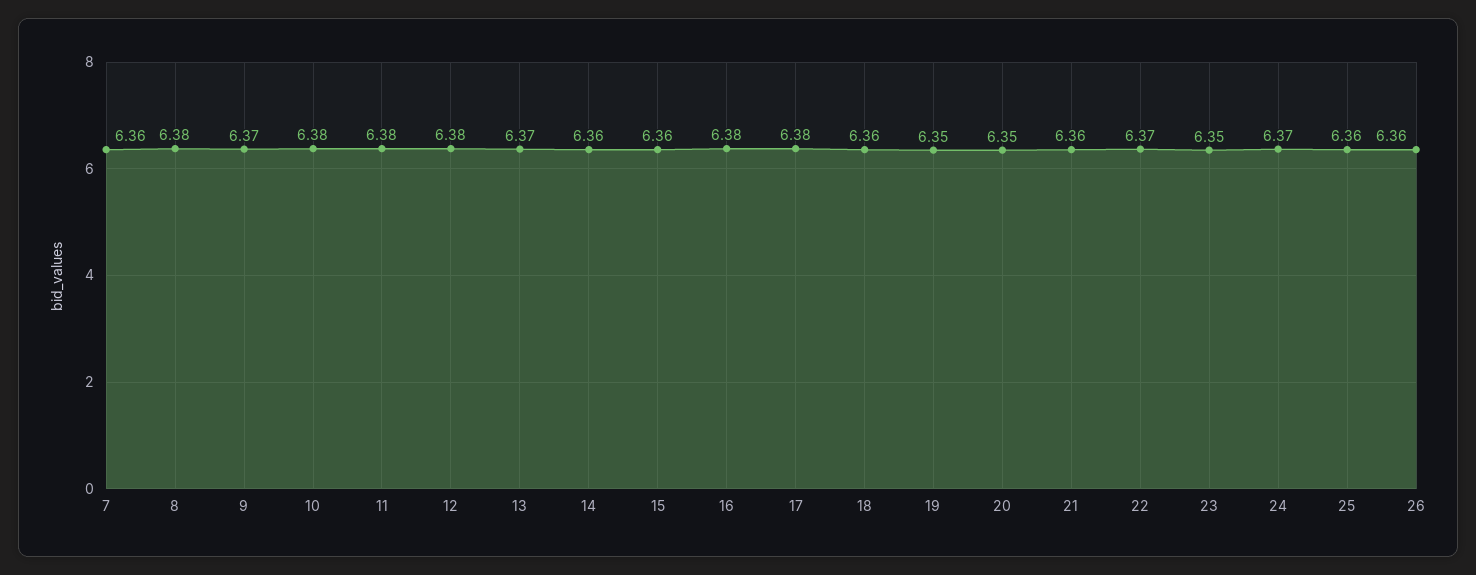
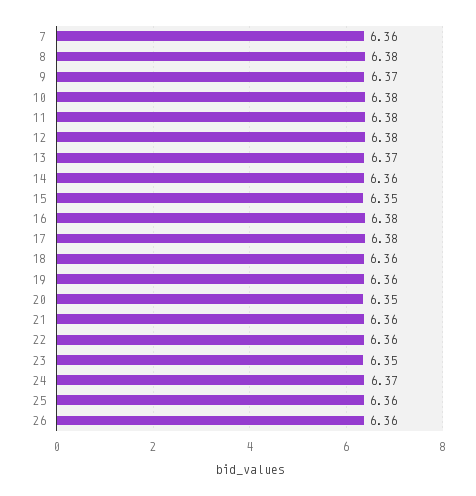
15: 6.36 -> 6.35
19: 6.35 -> 6.36
22: 6.37 -> 6.36

